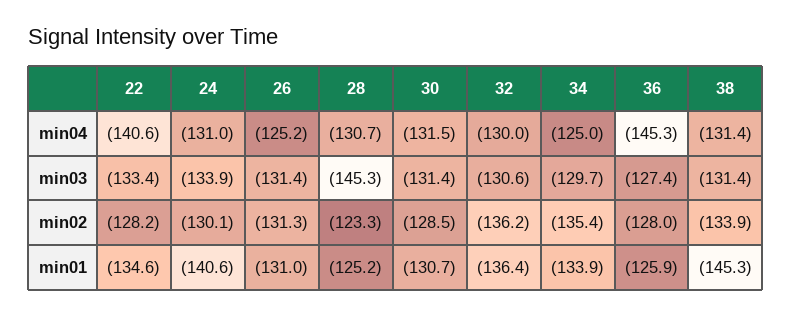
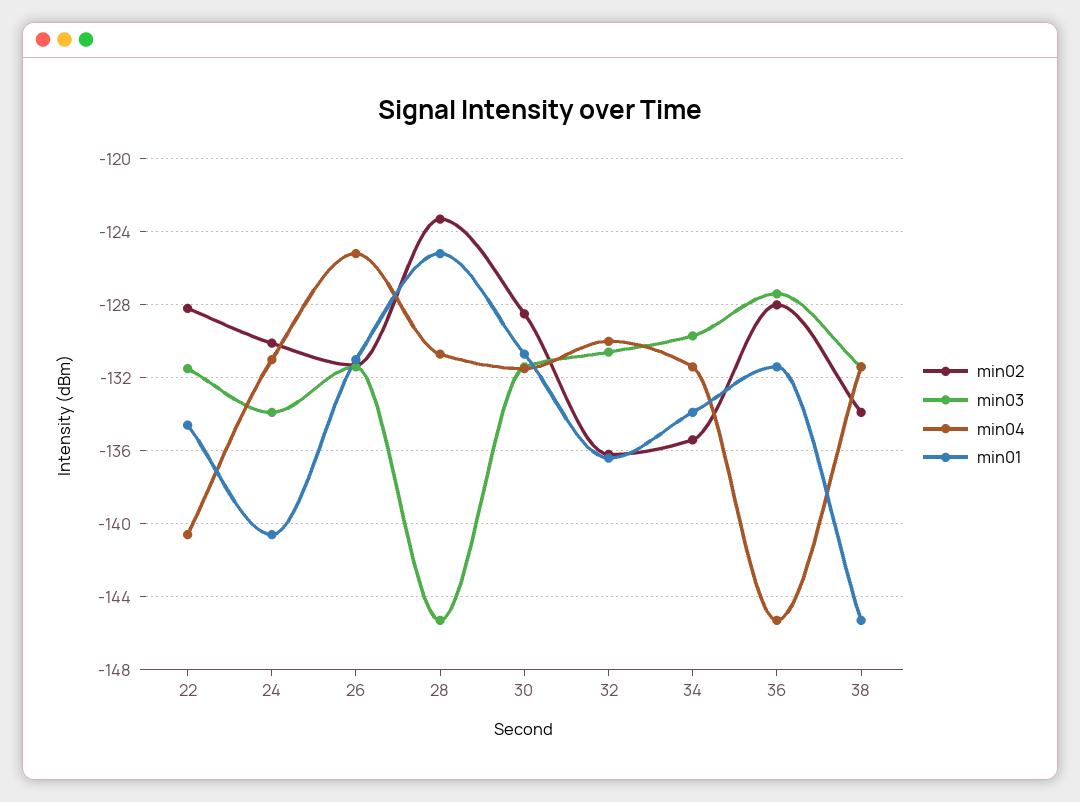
min04, 34: -125 -> -131.5
min03, 22: -133.4 -> -131.5
min01, 36: -125.9 -> -131.5

